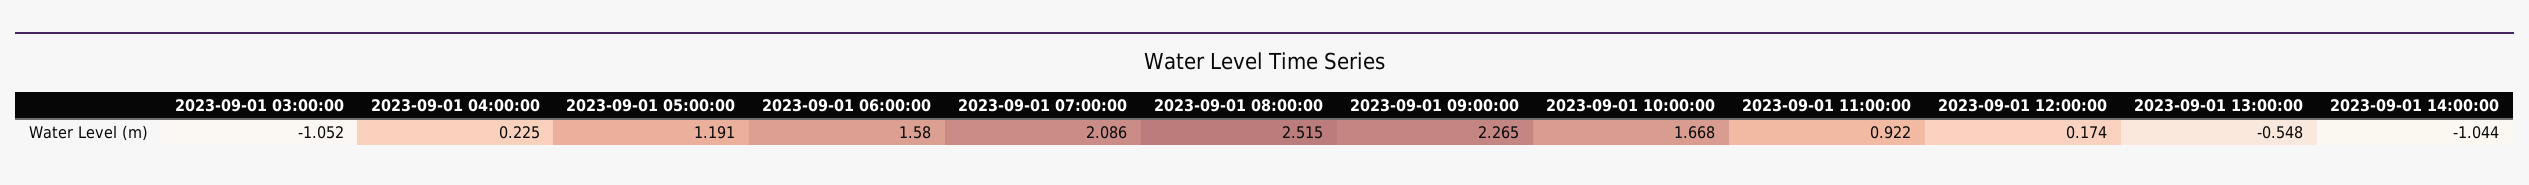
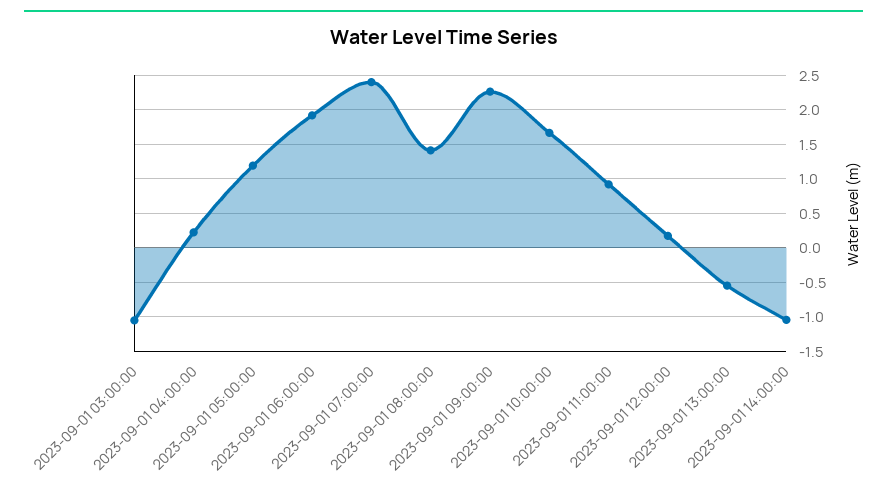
2023-09-01 06:00:00: 1.58 -> 1.9
2023-09-01 07:00:00: 2.086 -> 2.4
2023-09-01 08:00:00: 2.515 -> 1.4

